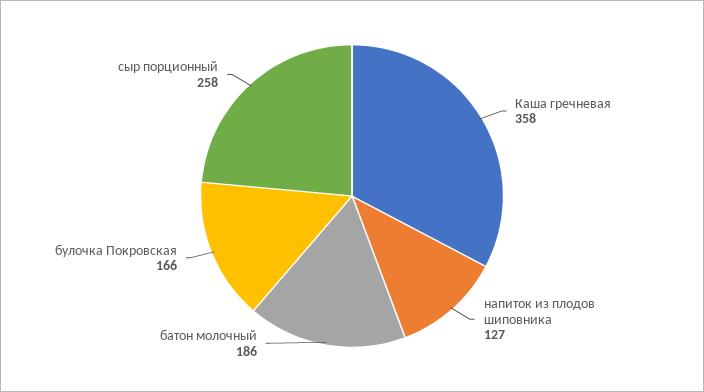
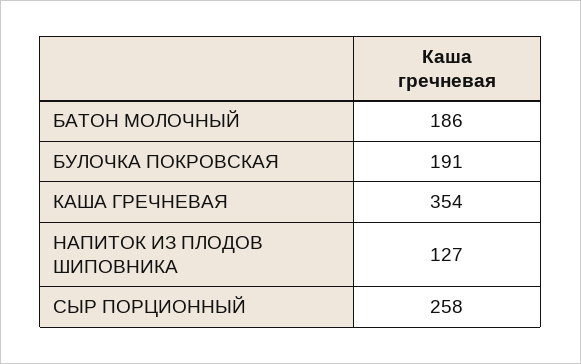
Каша гречневая: 358 -> 354
булочка Покровская: 166 -> 191

